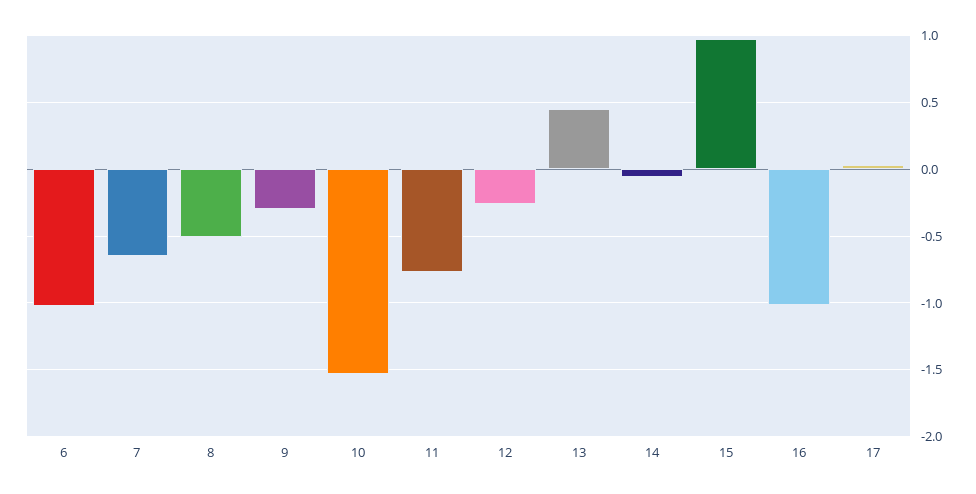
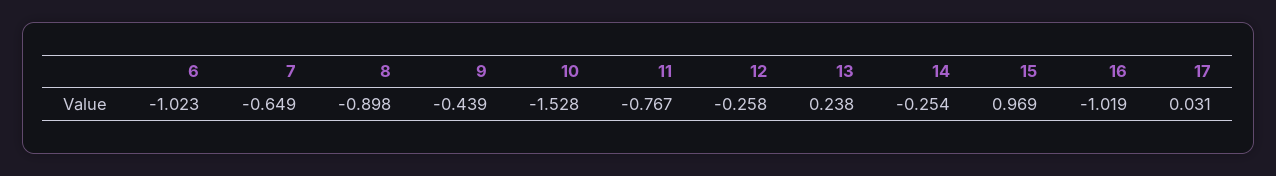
8: -0.5 -> -0.898
9: -0.3 -> -0.439
13: 0.45 -> 0.238
14: -0.05 -> -0.254

